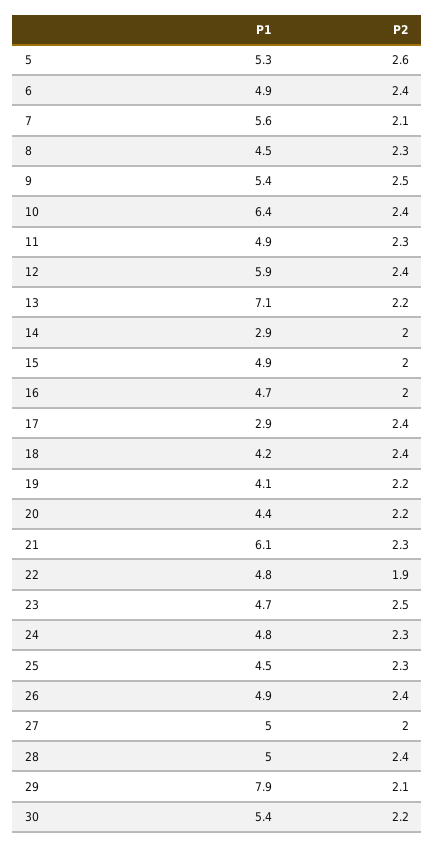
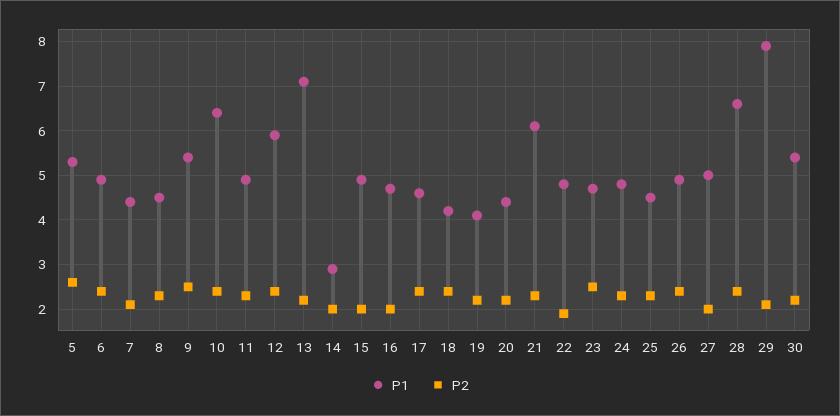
P1, 7: 5.6 -> 4.5
P1, 17: 2.9 -> 4.5
P1, 28: 5 -> 6.5

